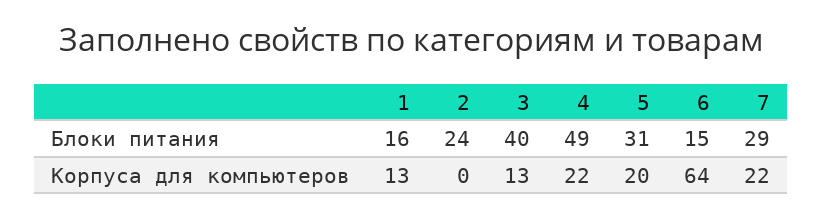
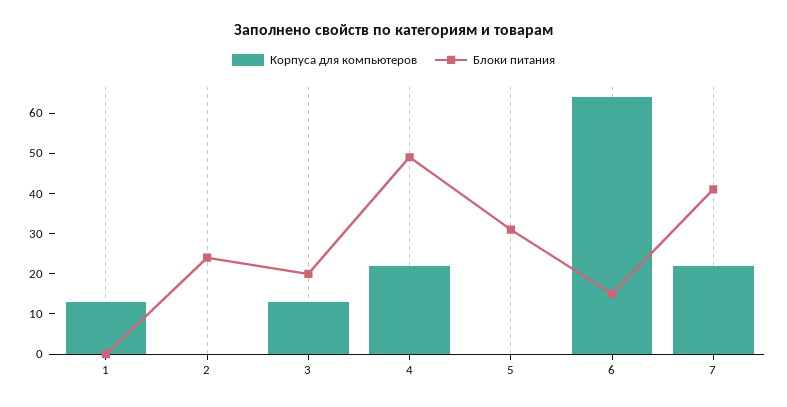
Блоки питания, 1: 16 -> 0
Блоки питания, 3: 40 -> 20
Блоки питания, 7: 29 -> 40
Корпуса для компьютеров, 5: 20 -> 0

